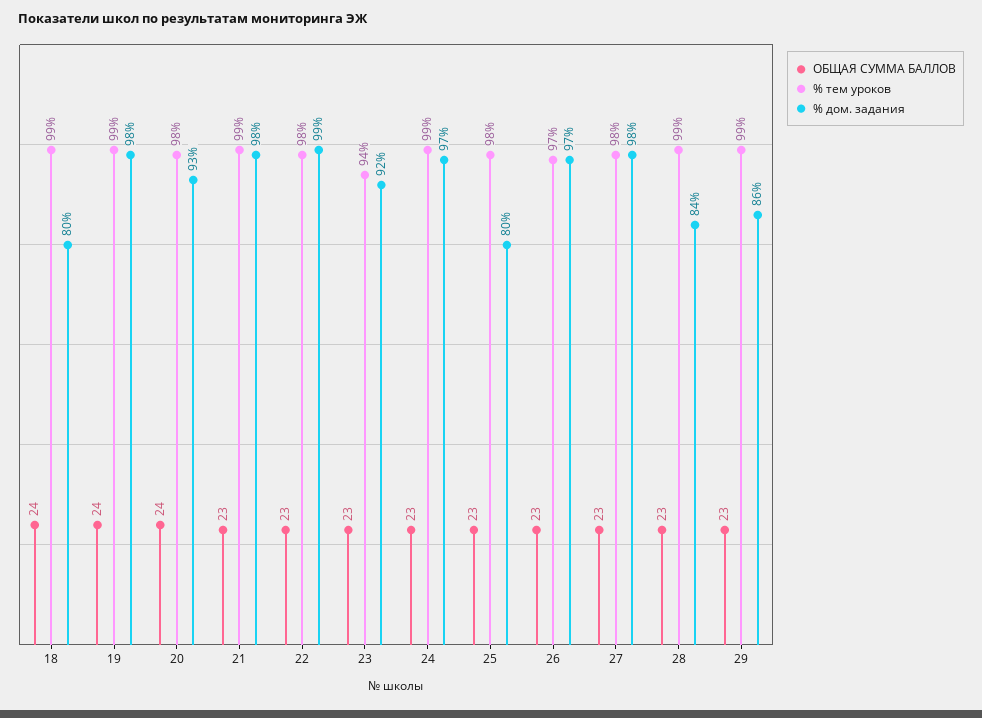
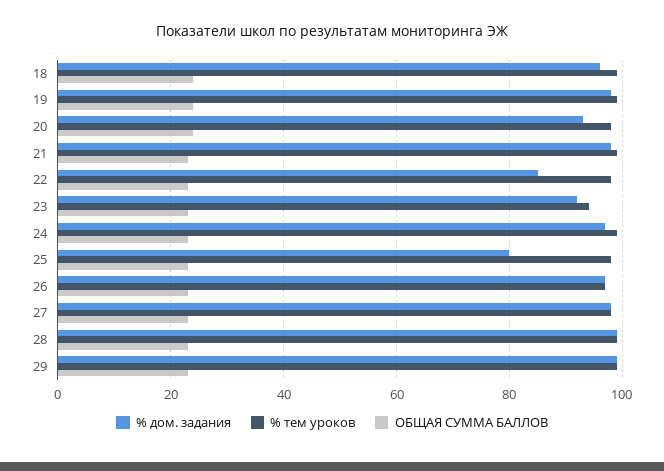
% дом. задания, 18: 80 -> 95
% дом. задания, 22: 99 -> 85
% дом. задания, 28: 84 -> 100
% дом. задания, 29: 86 -> 100

